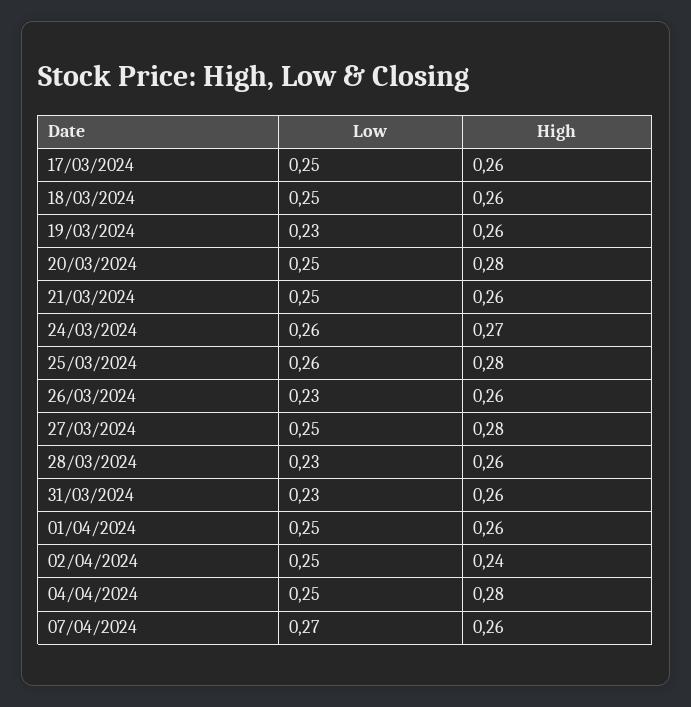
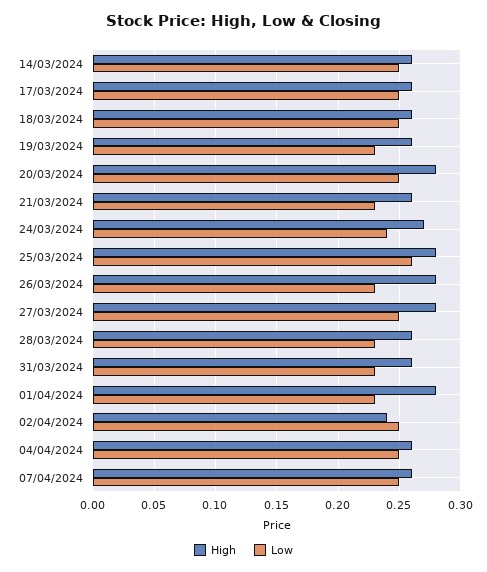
Low, 21/03/2024: 0.25 -> 0.23
Low, 24/03/2024: 0.26 -> 0.24
High, 26/03/2024: 0.26 -> 0.28
Low, 01/04/2024: 0.25 -> 0.23
High, 01/04/2024: 0.26 -> 0.28
High, 04/04/2024: 0.28 -> 0.26
Low, 07/04/2024: 0.27 -> 0.25
High, 14/03/2024: none -> 0.26
Low, 14/03/2024: none -> 0.25

